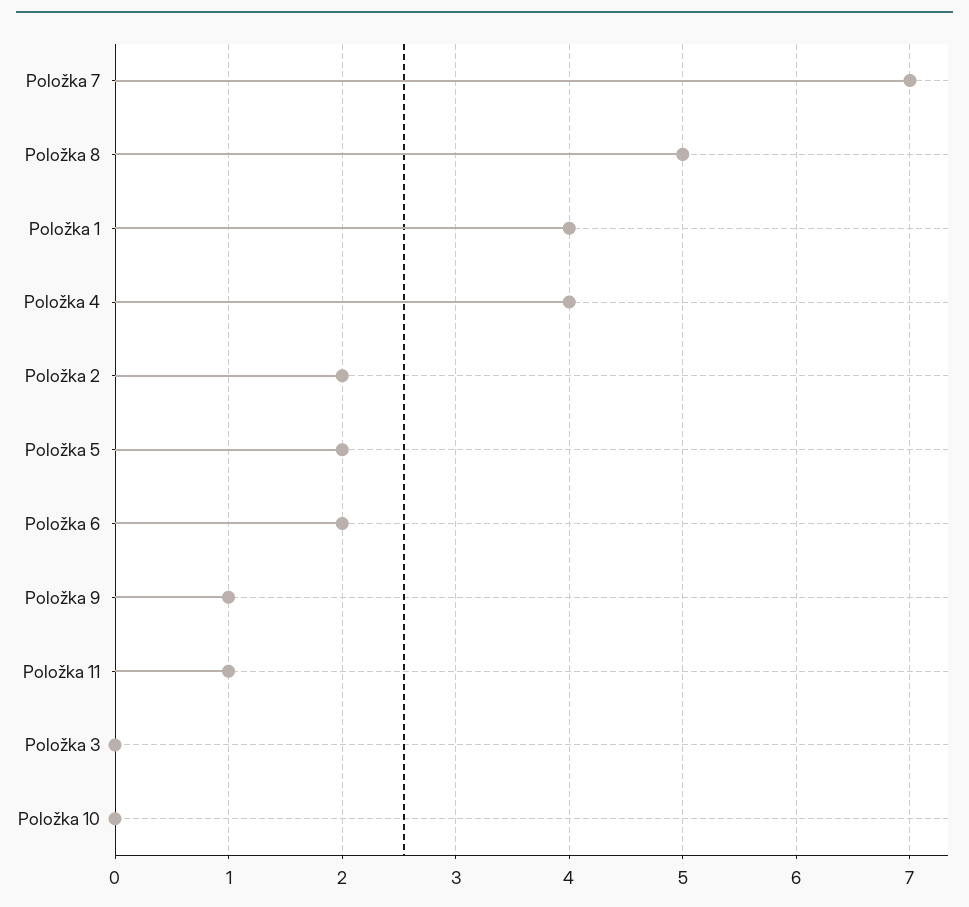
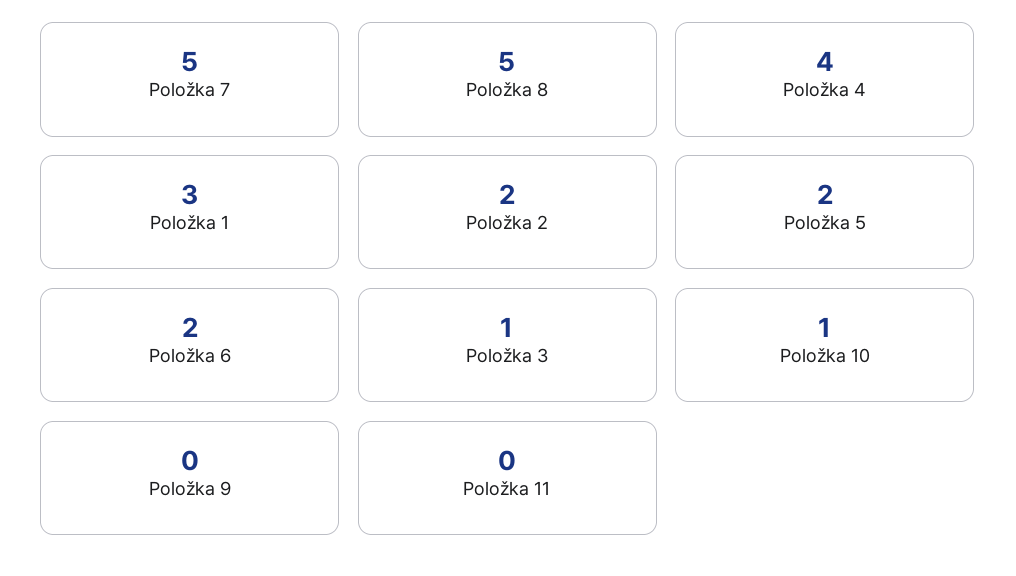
Položka 7: 7 -> 5
Položka 1: 4 -> 3
Položka 9: 1 -> 0
Položka 11: 1 -> 0
Položka 3: 0 -> 1
Položka 10: 0 -> 1

